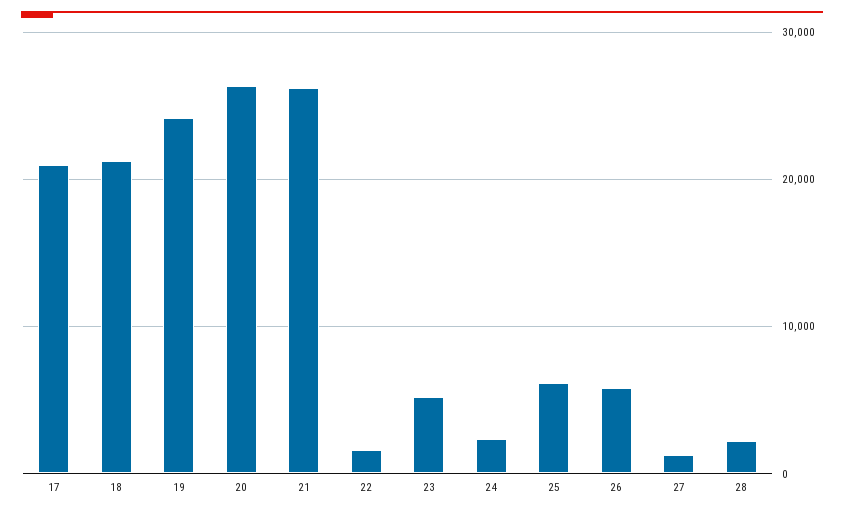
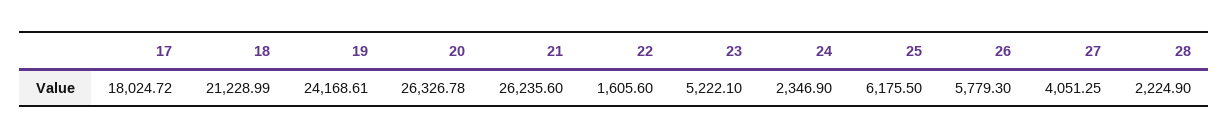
17: 21000 -> 18024.72
27: 1000 -> 4051.25

